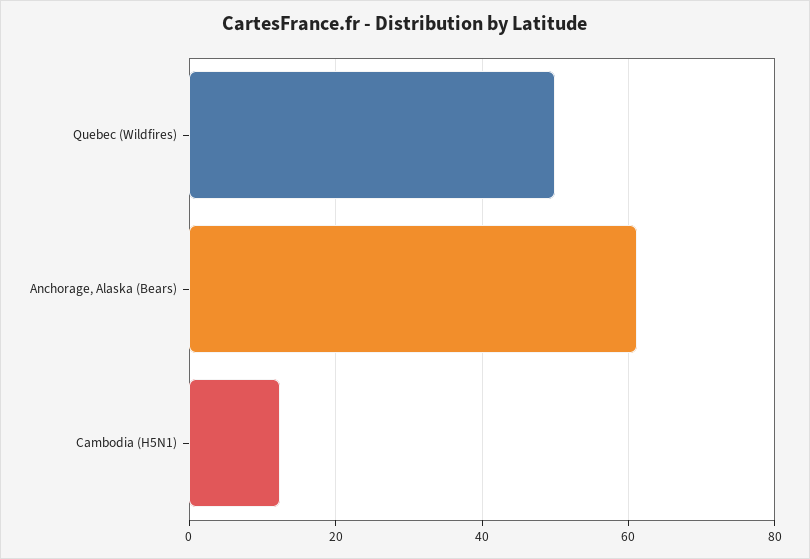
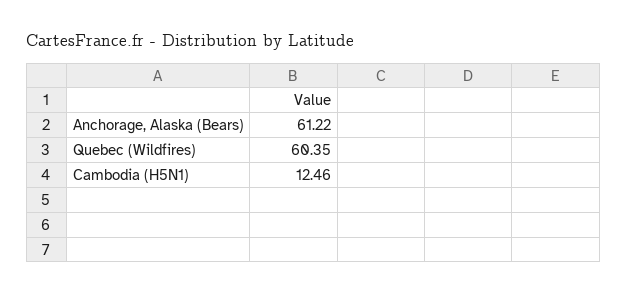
Quebec (Wildfires): 50 -> 60.35

